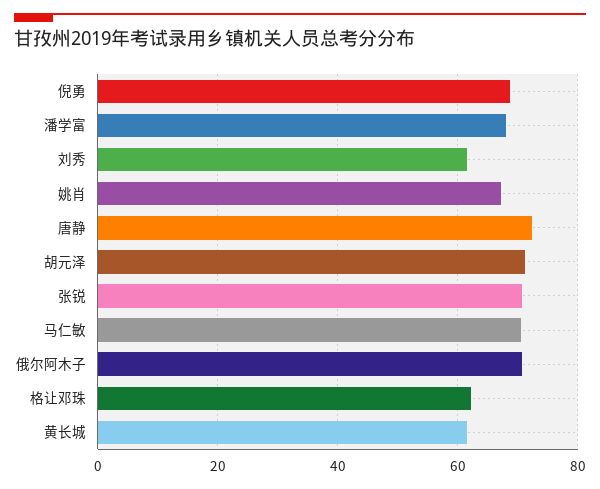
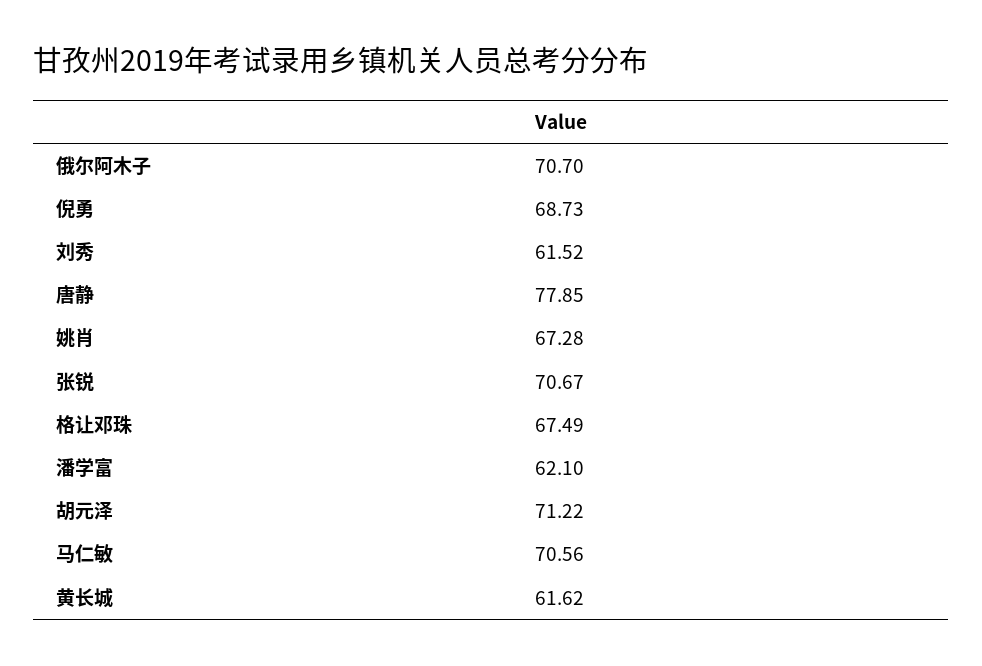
潘学富: 68 -> 62.1
唐静: 72 -> 77.85
格让邓珠: 62 -> 67.49

